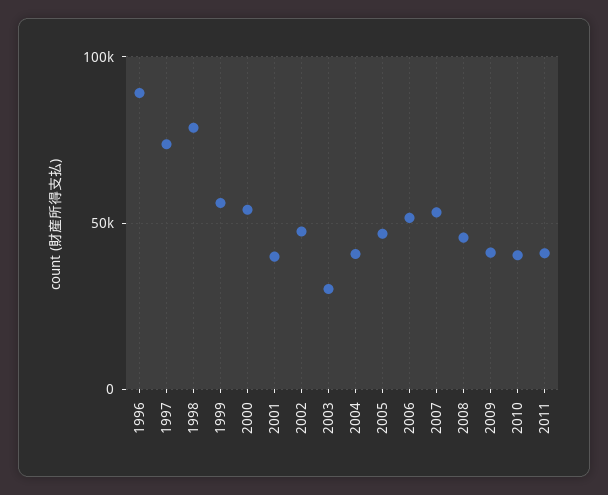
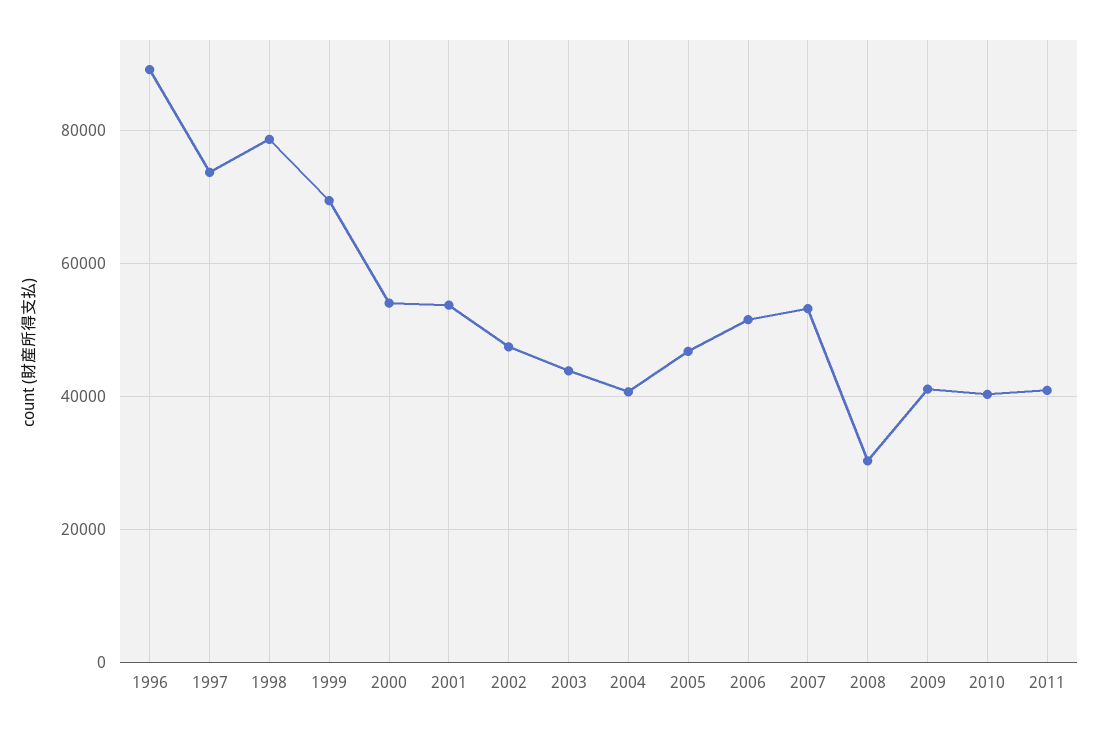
1999: 55000 -> 70000
2001: 40000 -> 54000
2003: 30000 -> 44000
2008: 45000 -> 30000

